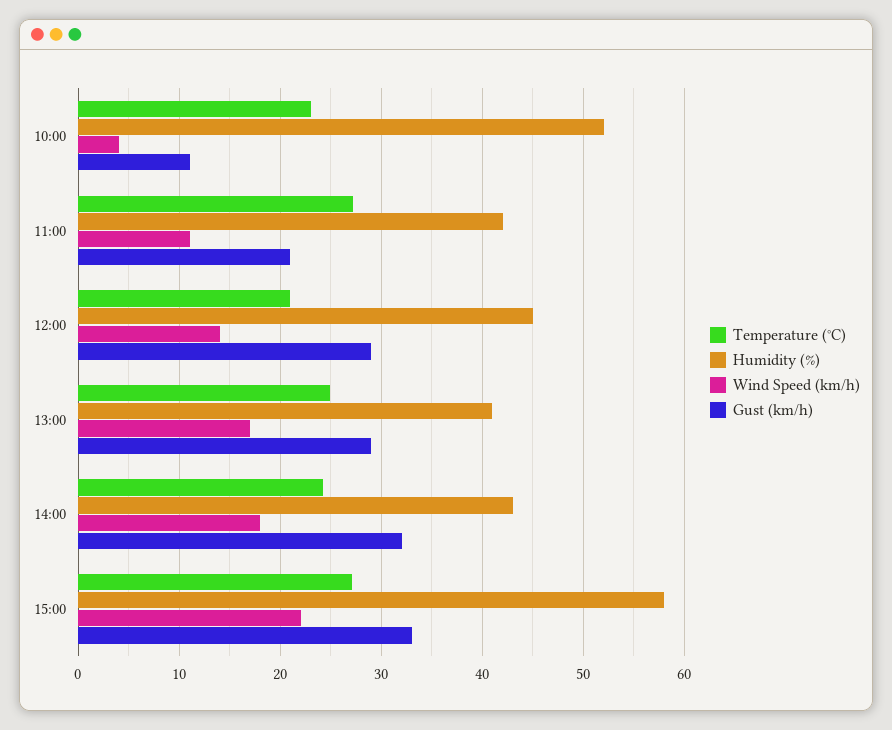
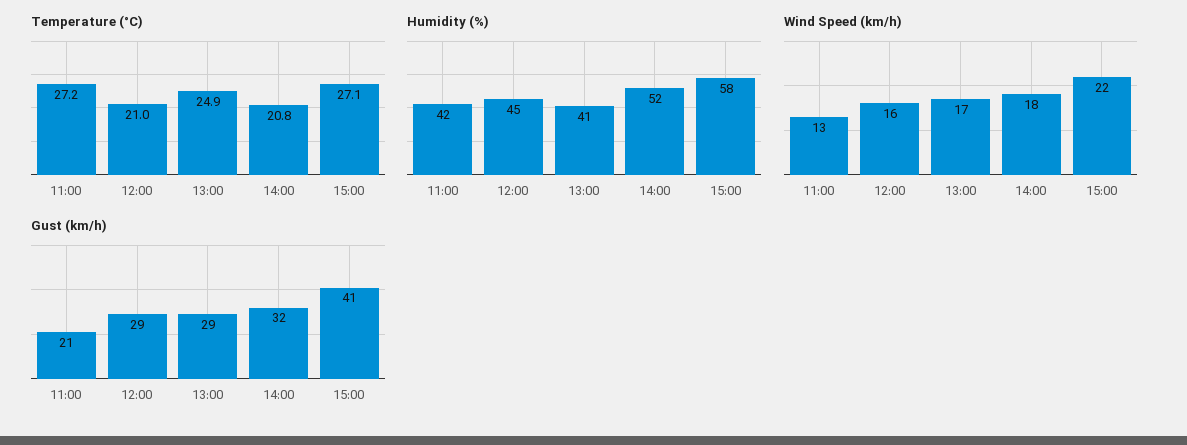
Temperature (°C), 10:00: 23 -> none
Humidity (%), 10:00: 52 -> none
Wind Speed (km/h), 10:00: 4 -> none
Gust (km/h), 10:00: 11 -> none
Wind Speed (km/h), 11:00: 11 -> 13
Wind Speed (km/h), 12:00: 14 -> 16
Temperature (°C), 14:00: 24 -> 20.8
Humidity (%), 14:00: 43 -> 52
Gust (km/h), 15:00: 33 -> 41

